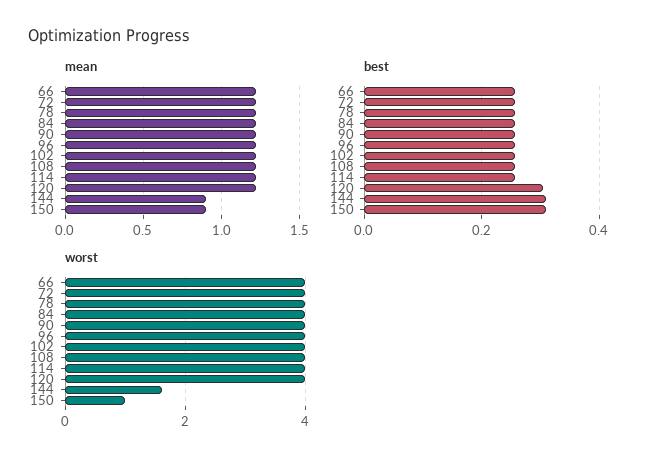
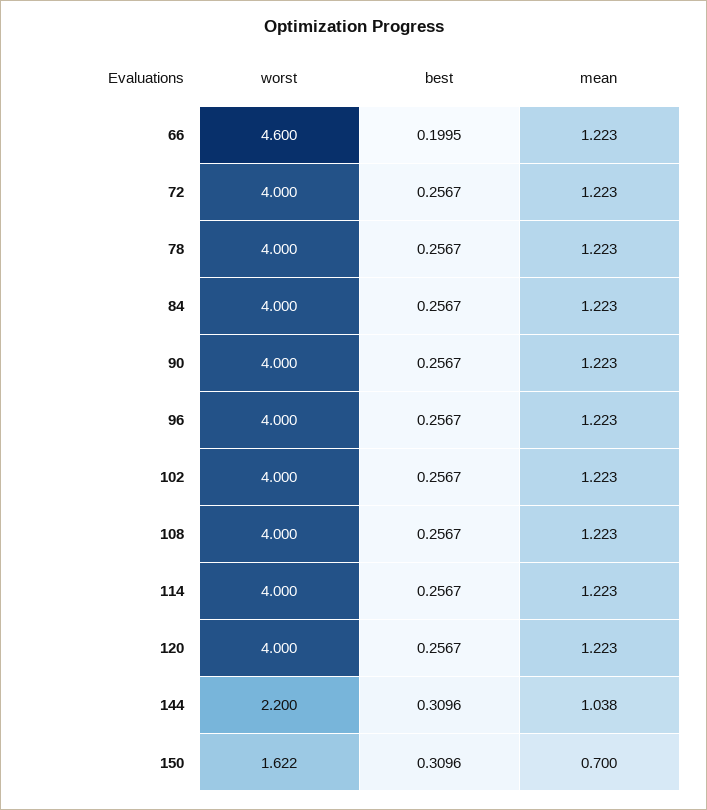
mean, 144: 0.9 -> 1.038
mean, 150: 0.9 -> 0.7
best, 66: 0.26 -> 0.1995
best, 120: 0.3 -> 0.2567
worst, 66: 4 -> 4.6
worst, 144: 1.6 -> 2.2
worst, 150: 1 -> 1.622

